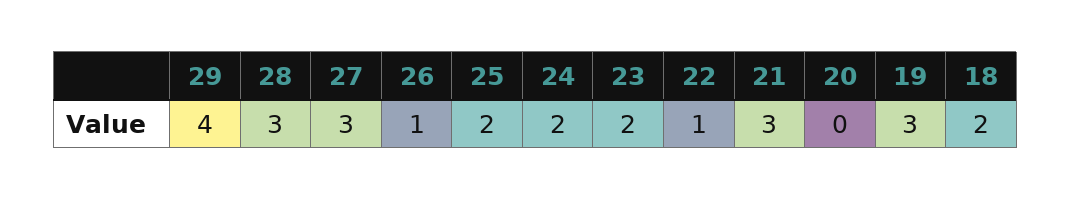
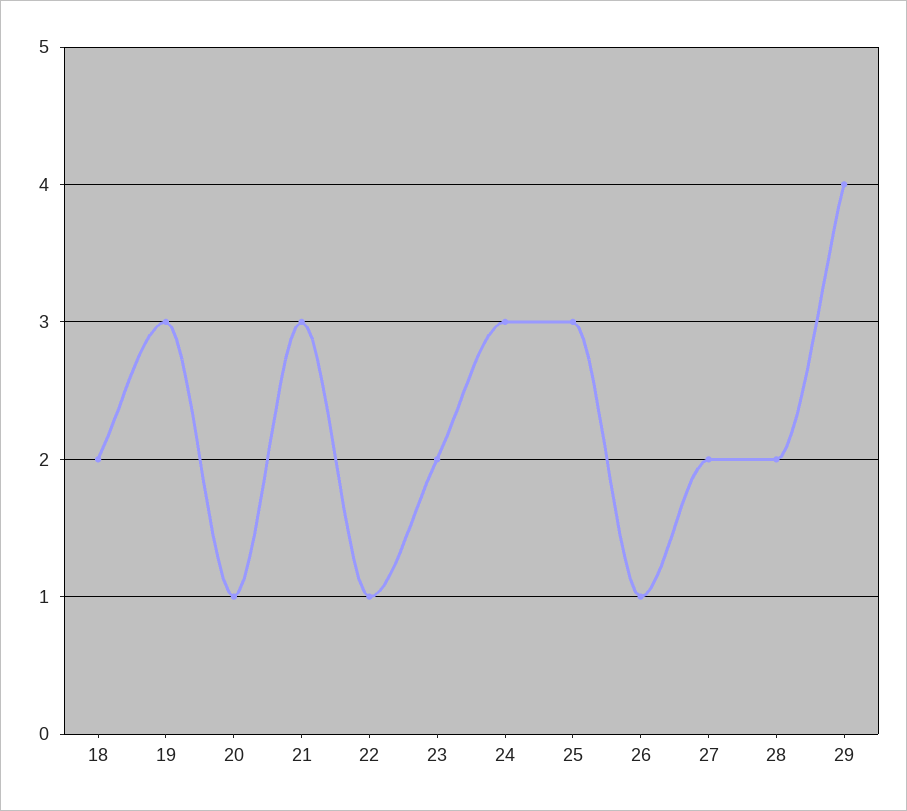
28: 3 -> 2
27: 3 -> 2
25: 2 -> 3
24: 2 -> 3
20: 0 -> 1

